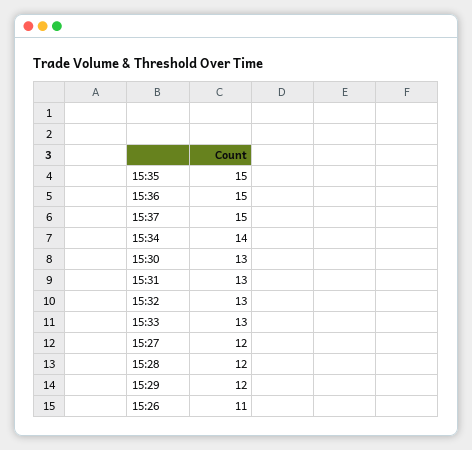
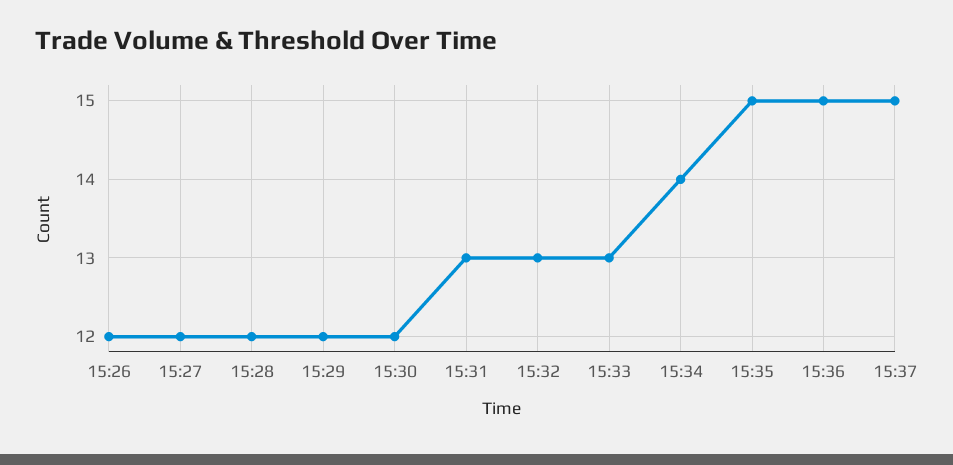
15:30: 13 -> 12
15:26: 11 -> 12

